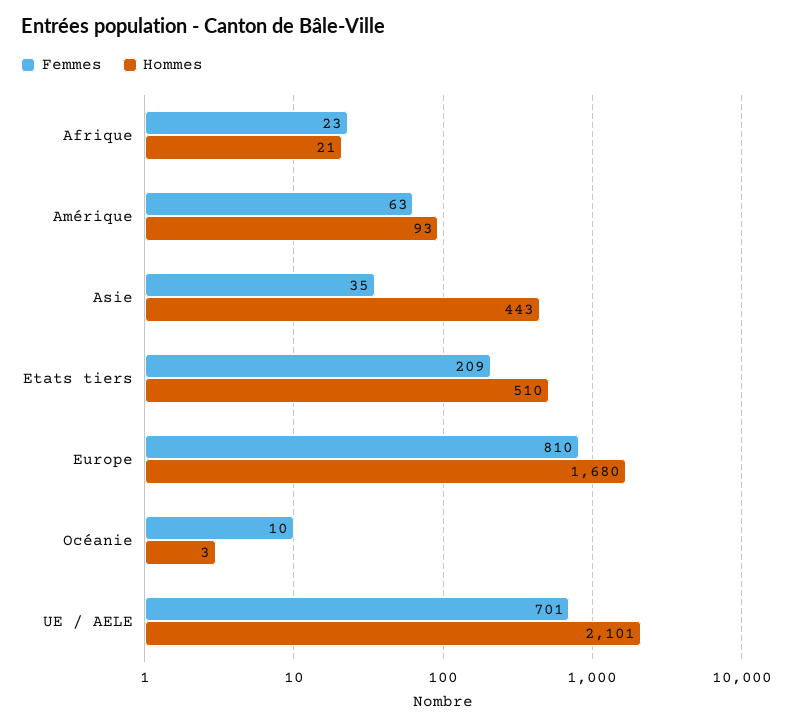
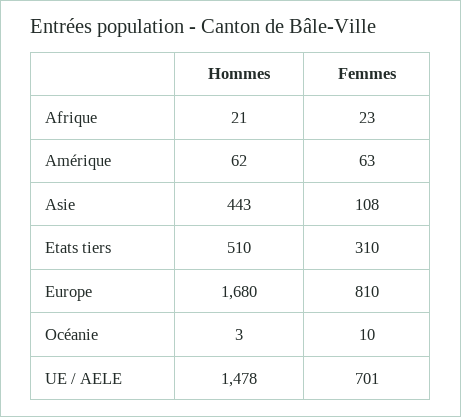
Hommes, Amérique: 93 -> 62
Femmes, Asie: 35 -> 108
Femmes, Etats tiers: 209 -> 310
Hommes, UE / AELE: 2101 -> 1478

